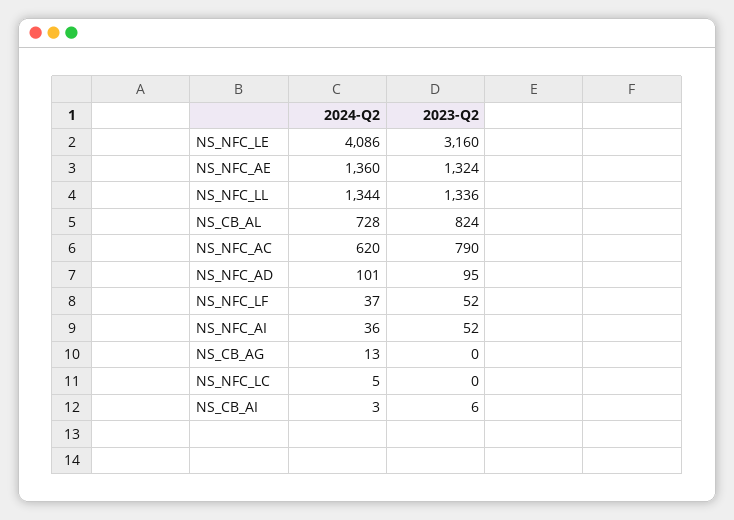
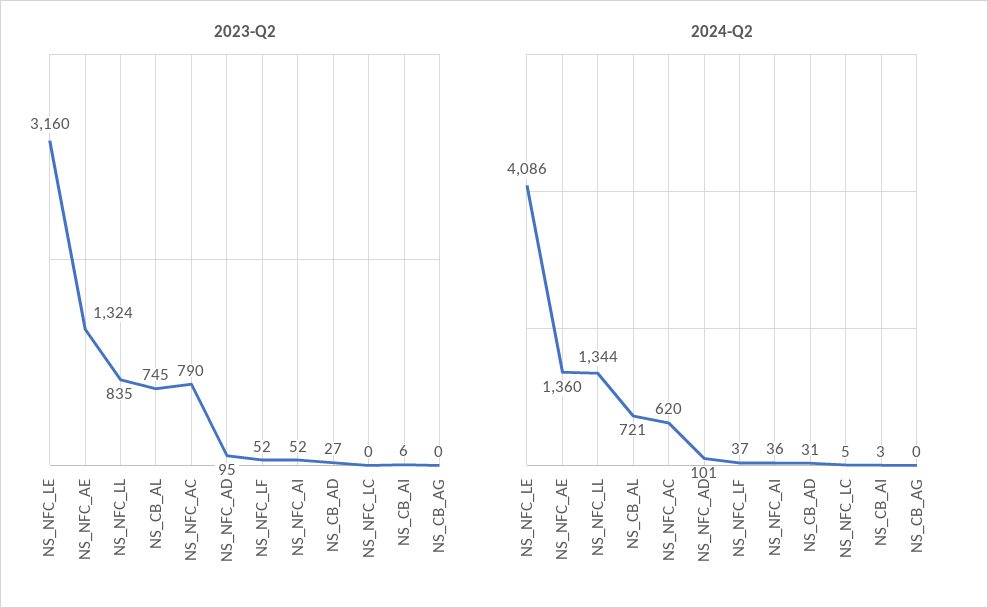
2023-Q2, NS_NFC_LL: 1336 -> 835
2024-Q2, NS_CB_AL: 728 -> 721
2023-Q2, NS_CB_AL: 824 -> 745
2024-Q2, NS_CB_AG: 13 -> 0
2023-Q2, NS_CB_AD: none -> 27
2024-Q2, NS_CB_AD: none -> 31

